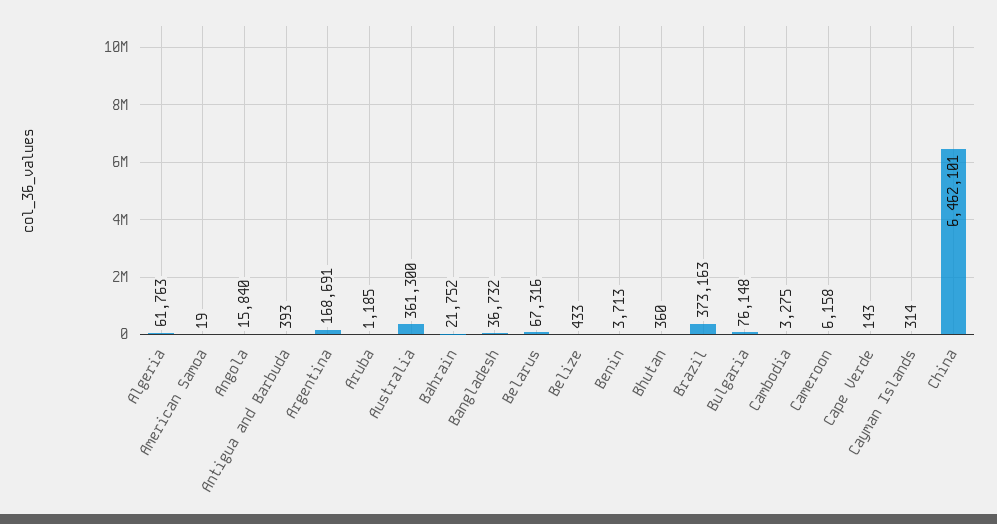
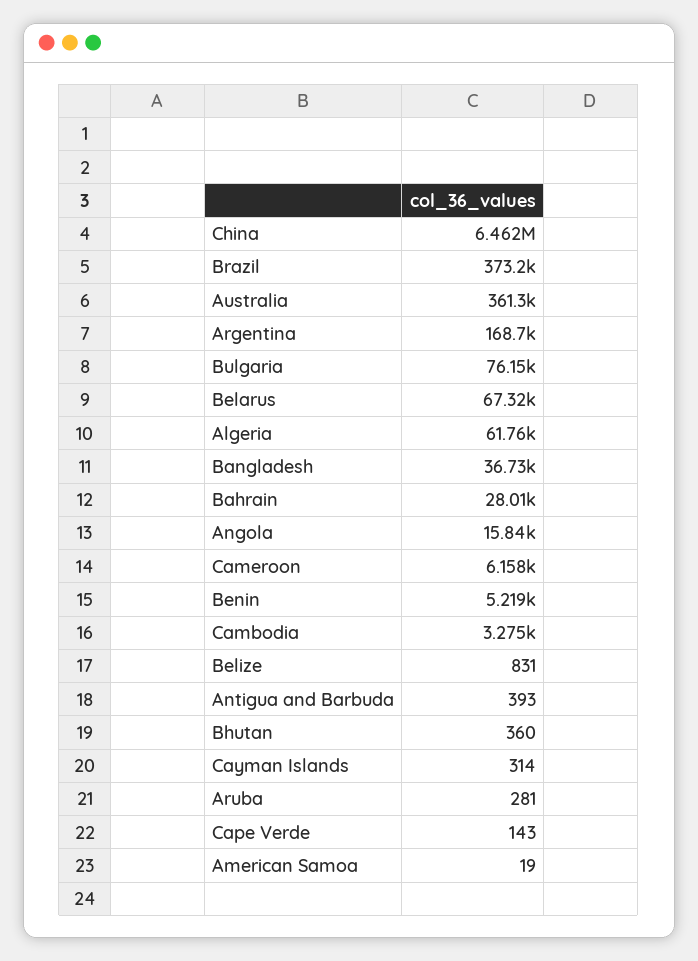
Aruba: 1185 -> 281
Bahrain: 21752 -> 28010
Belize: 433 -> 831
Benin: 3713 -> 5219

